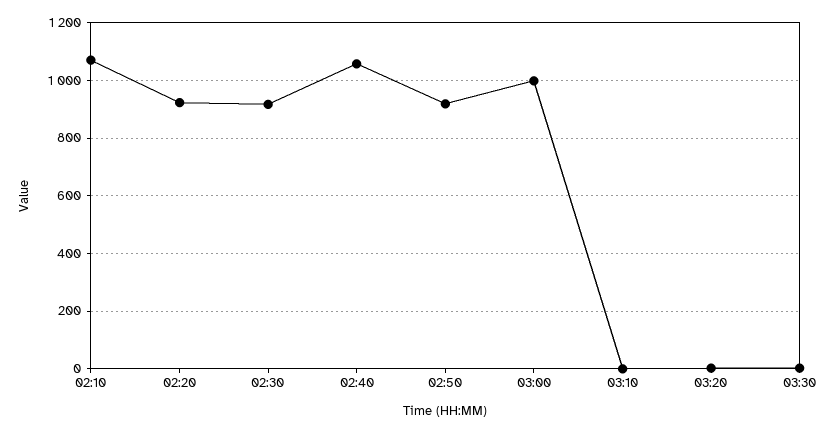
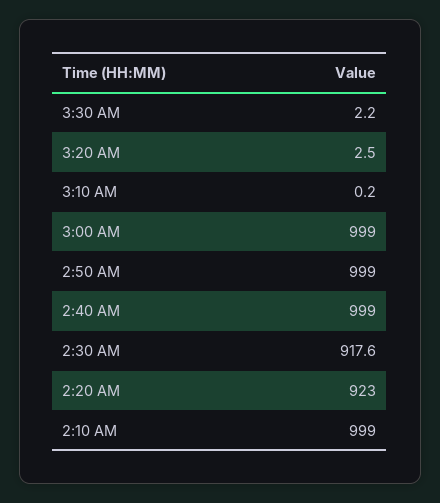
02:10: 1075 -> 999
02:40: 1050 -> 999
02:50: 925 -> 999

